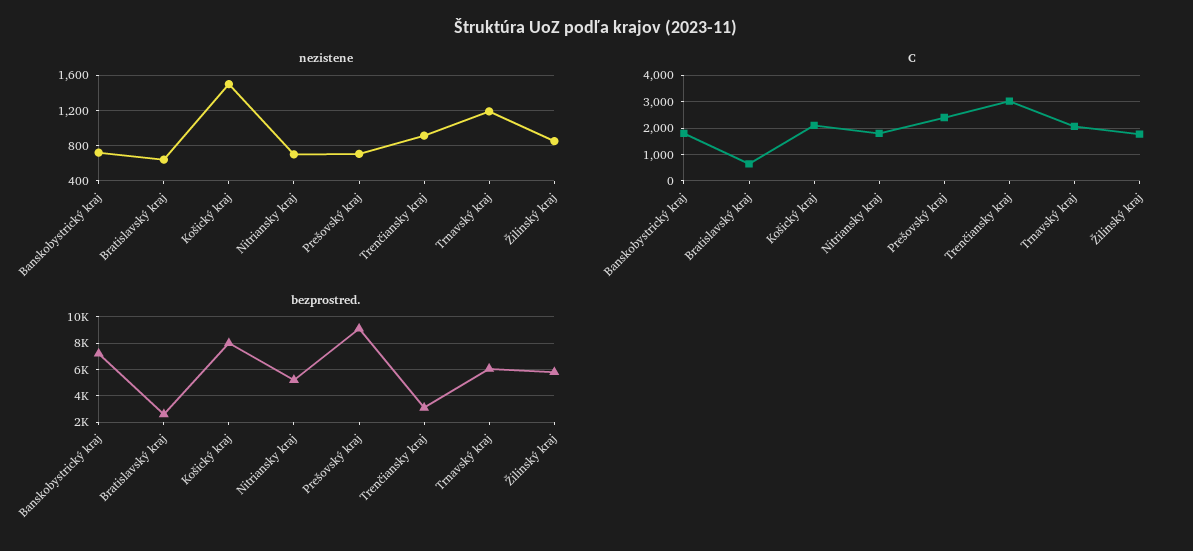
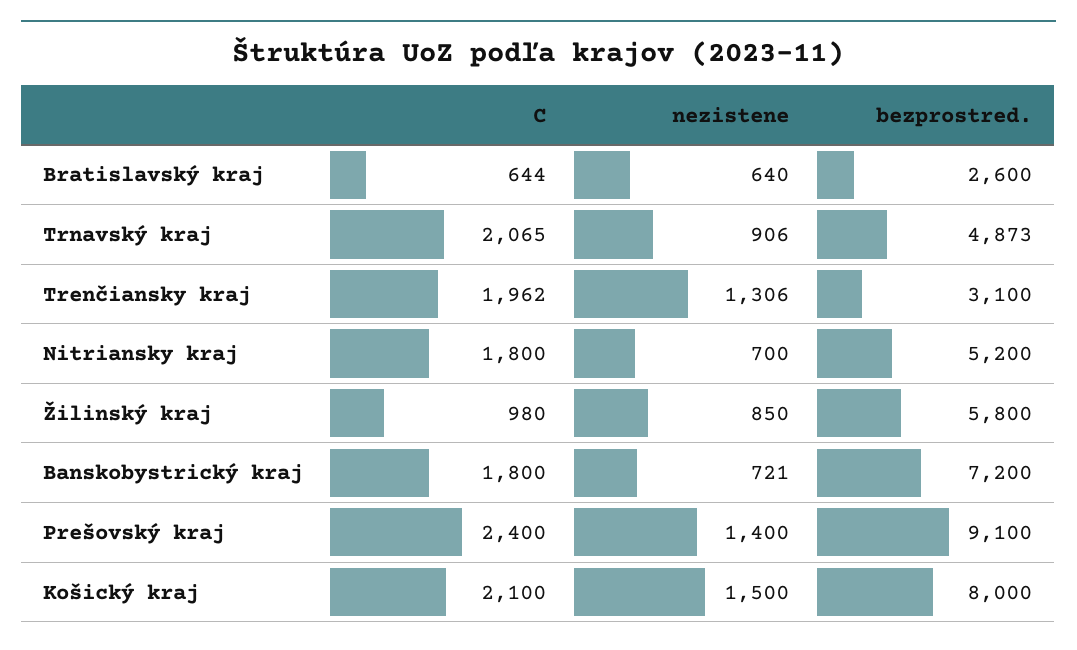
nezistene, Prešovský kraj: 700 -> 1400
nezistene, Trenčiansky kraj: 900 -> 1306
nezistene, Trnavský kraj: 1200 -> 906
C, Trenčiansky kraj: 3000 -> 1962
C, Žilinský kraj: 1750 -> 980
bezprostred., Trnavský kraj: 6000 -> 4873

